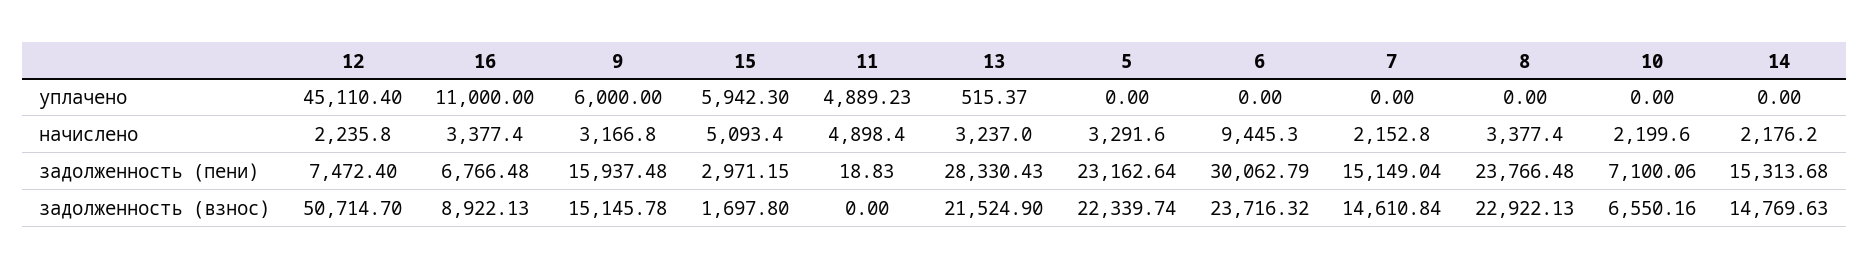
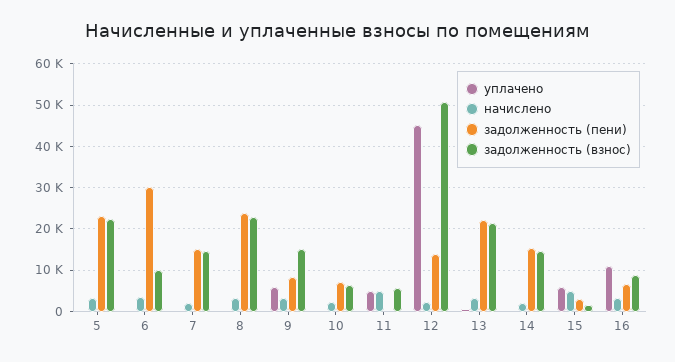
начислено, 6: 9445.3 -> 4000
задолженность (пени), 12: 7472.4 -> 14000
задолженность (пени), 9: 15937.48 -> 8000
задолженность (пени), 13: 28330.43 -> 22000
задолженность (взнос), 11: 0 -> 6000
задолженность (взнос), 6: 23716.32 -> 10000

